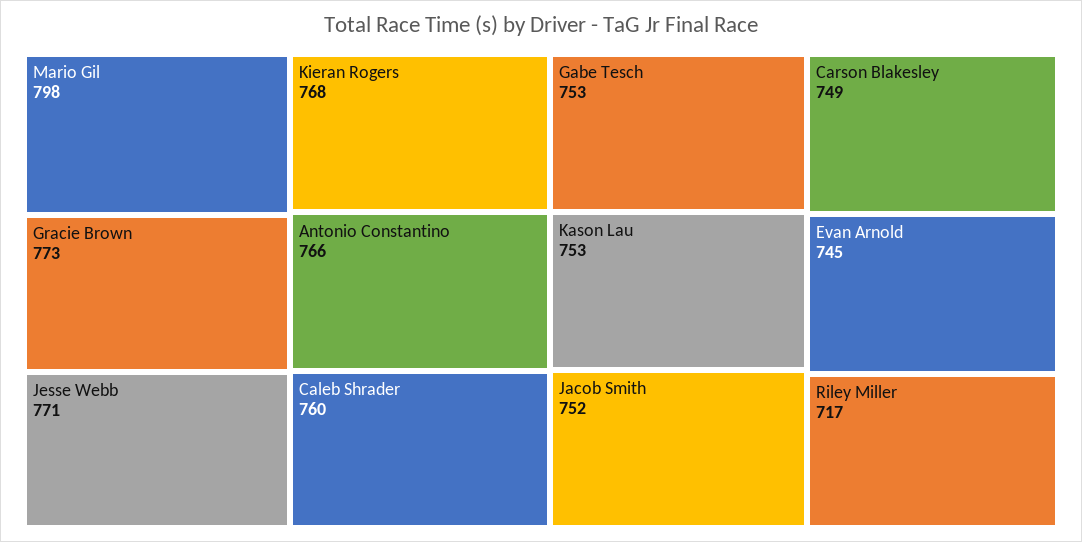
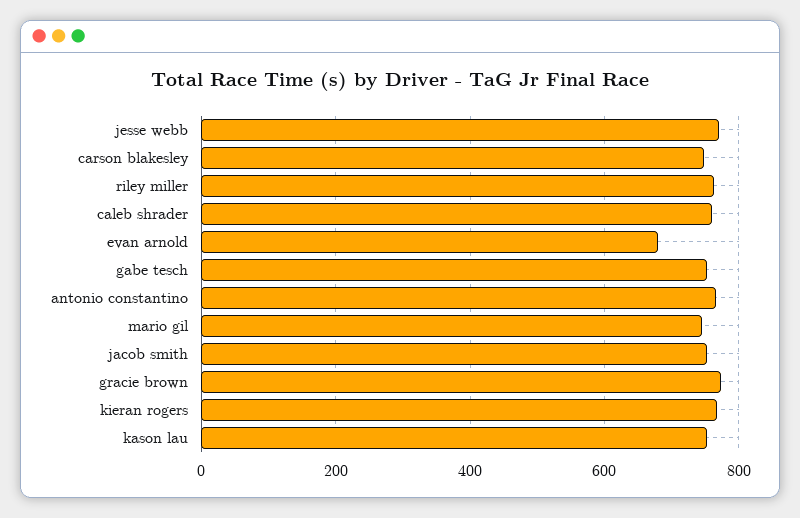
Mario Gil: 798 -> 740
Evan Arnold: 745 -> 680
Riley Miller: 717 -> 760

